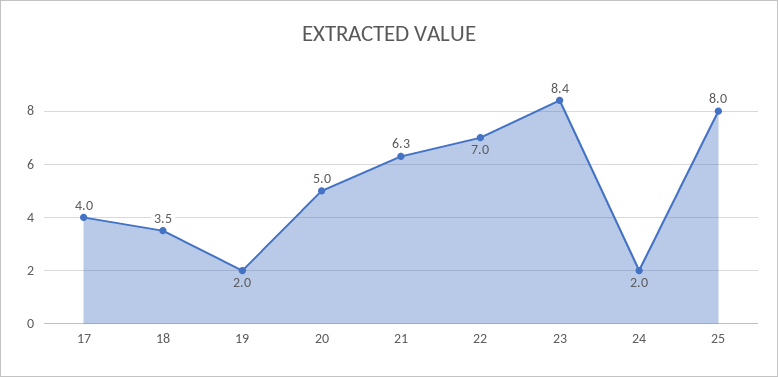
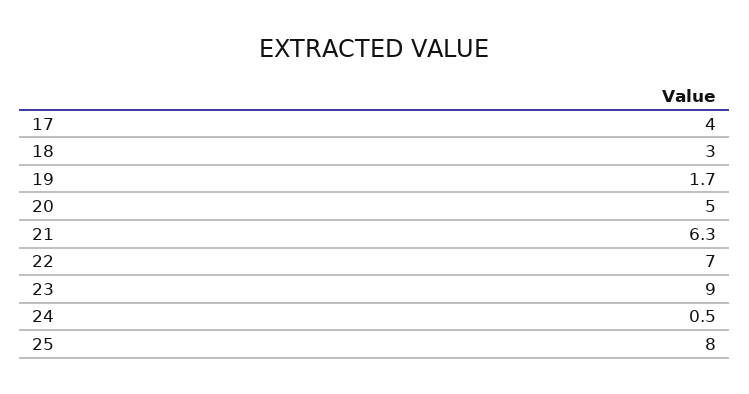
18: 3.5 -> 3
19: 2 -> 1.7
23: 8.4 -> 9
24: 2 -> 0.5

